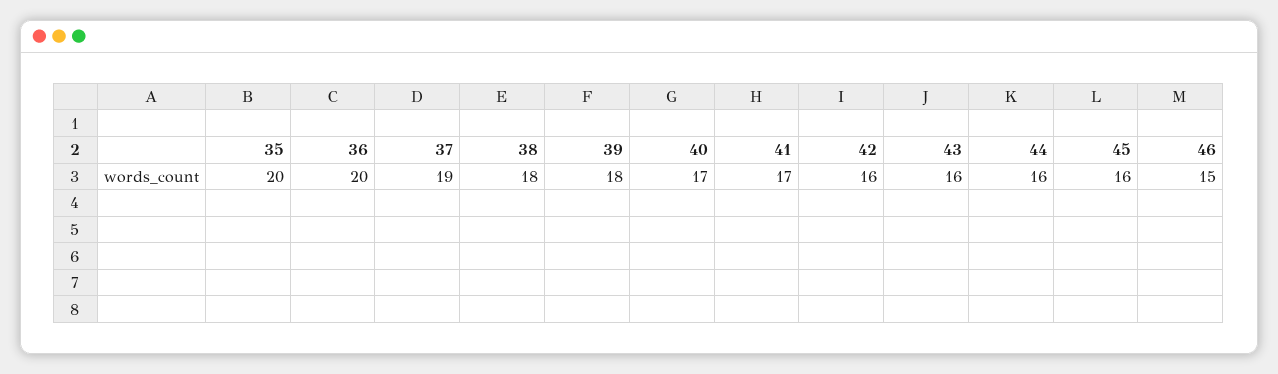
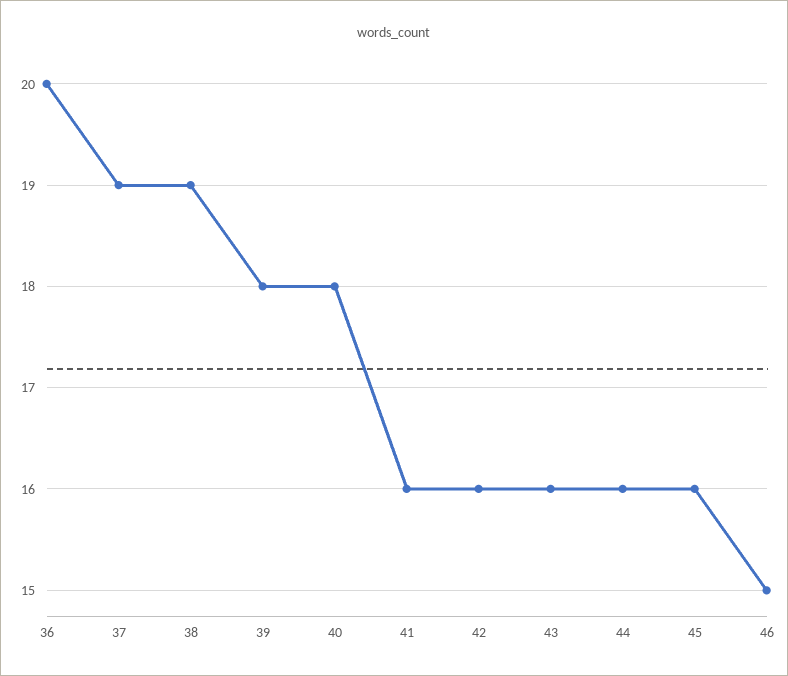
35: 20 -> none
38: 18 -> 19
40: 17 -> 18
41: 17 -> 16

